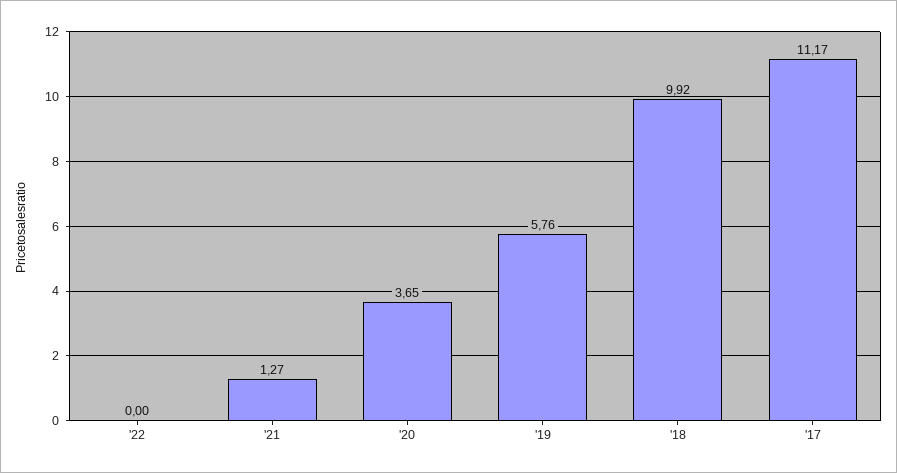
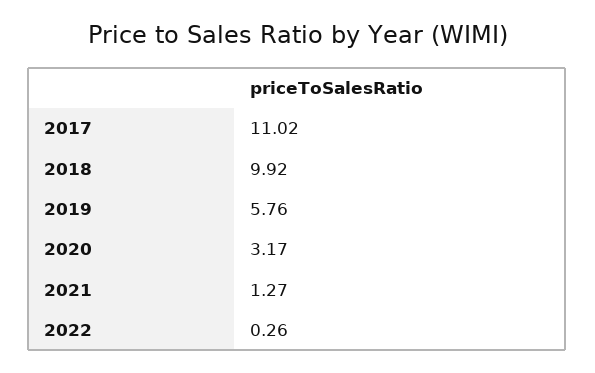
'22: 0 -> 0.26
'20: 3.65 -> 3.17
'17: 11.17 -> 11.02

